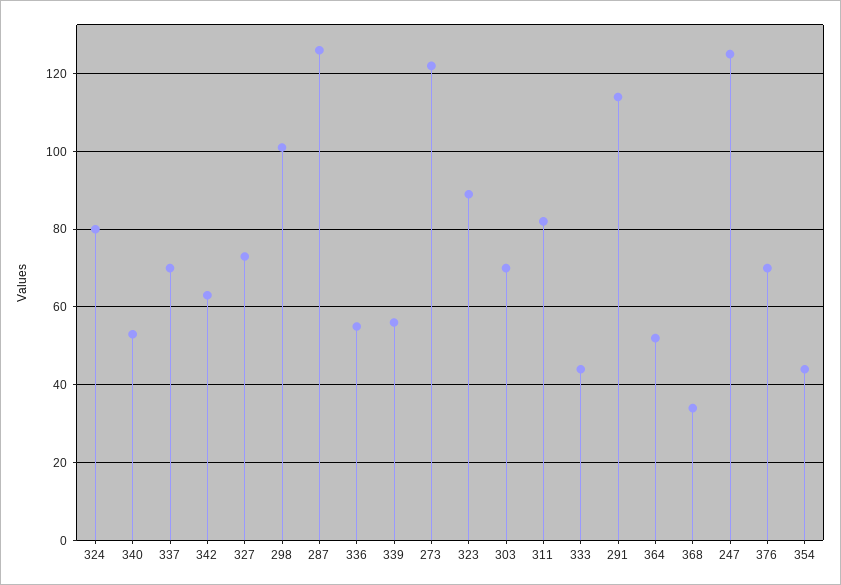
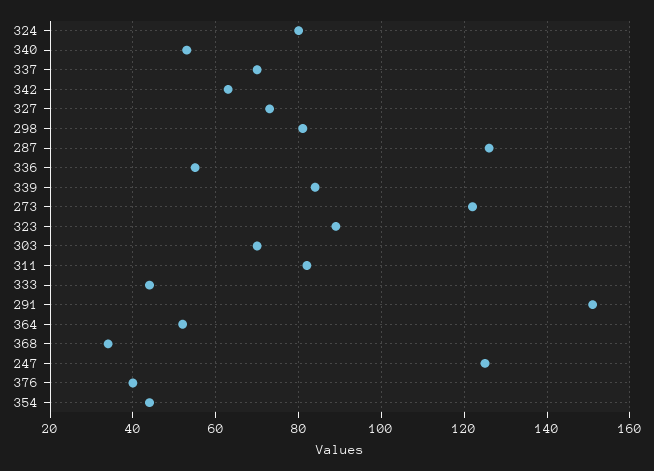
298: 100 -> 80
339: 55 -> 85
291: 115 -> 150
376: 70 -> 40

